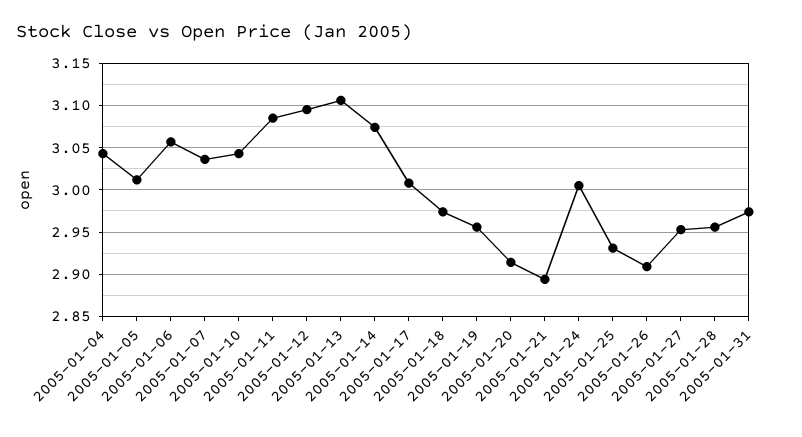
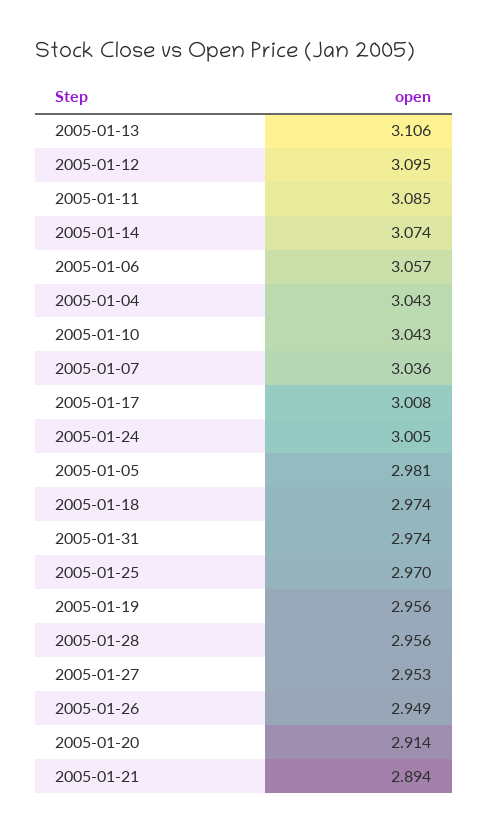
2005-01-05: 3.01 -> 2.981
2005-01-25: 2.93 -> 2.97
2005-01-26: 2.91 -> 2.949

